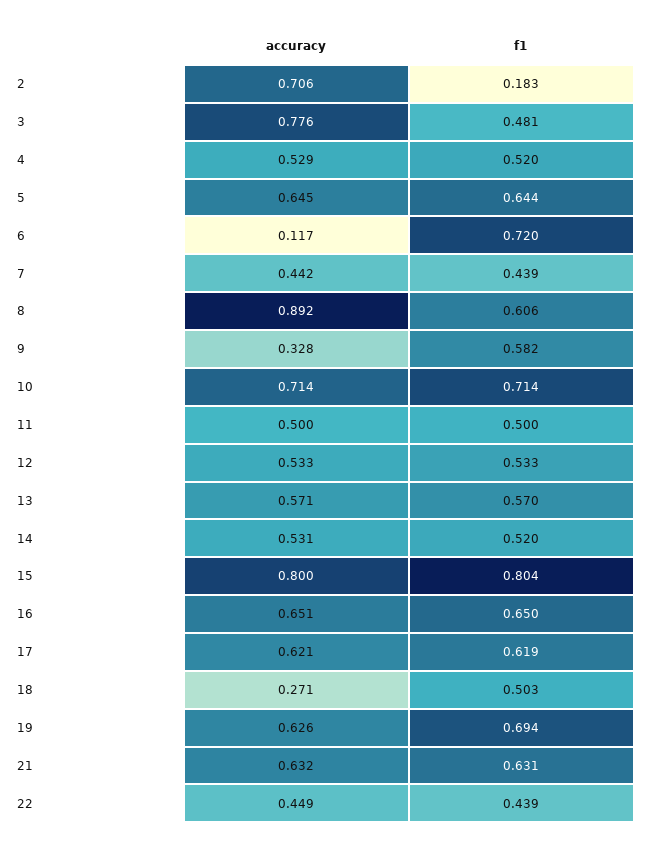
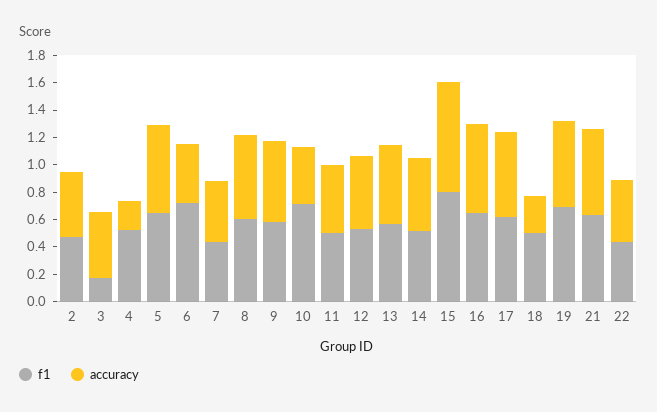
accuracy, 2: 0.706 -> 0.5
f1, 2: 0.183 -> 0.5
accuracy, 3: 0.776 -> 0.5
f1, 3: 0.481 -> 0.2
accuracy, 4: 0.529 -> 0.2
accuracy, 6: 0.117 -> 0.4
accuracy, 8: 0.892 -> 0.6
accuracy, 9: 0.328 -> 0.6
accuracy, 10: 0.714 -> 0.4

